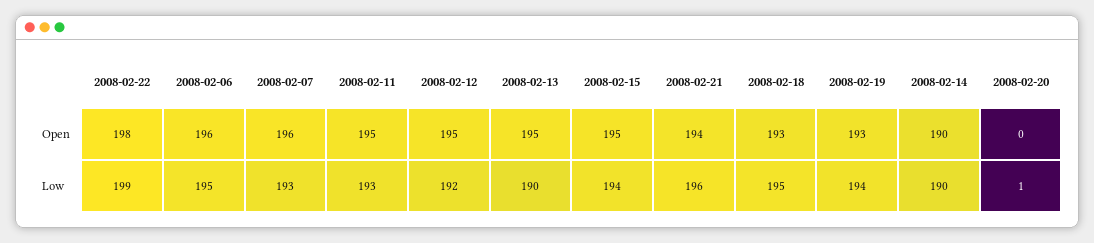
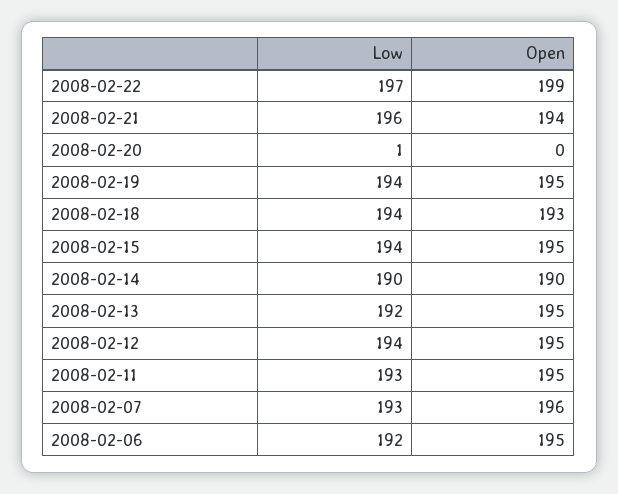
2008-02-22, Open: 198 -> 199
2008-02-06, Open: 196 -> 195
2008-02-19, Open: 193 -> 195
2008-02-22, Low: 199 -> 197
2008-02-06, Low: 195 -> 192
2008-02-12, Low: 192 -> 194
2008-02-13, Low: 190 -> 192
2008-02-18, Low: 195 -> 194

